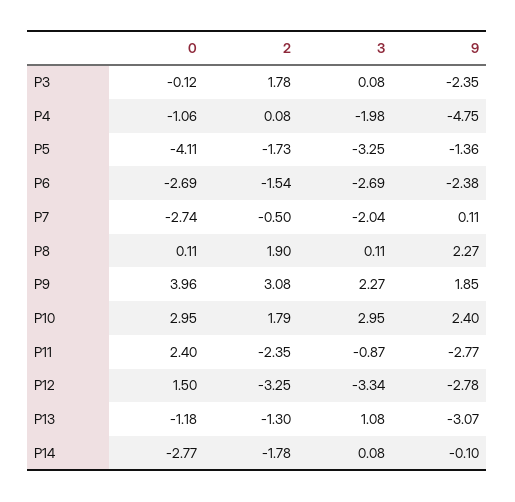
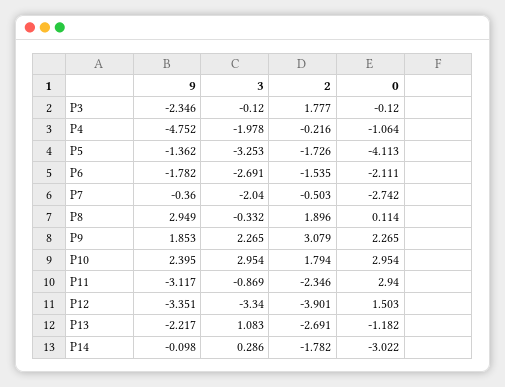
3, P3: 0.08 -> -0.12
2, P4: 0.08 -> -0.216
0, P6: -2.69 -> -2.111
9, P6: -2.38 -> -1.782
9, P7: 0.11 -> -0.36
3, P8: 0.11 -> -0.332
9, P8: 2.27 -> 2.949
0, P9: 3.96 -> 2.265
0, P11: 2.4 -> 2.94
9, P11: -2.77 -> -3.117
2, P12: -3.25 -> -3.901
9, P12: -2.78 -> -3.351
2, P13: -1.3 -> -2.691
9, P13: -3.07 -> -2.217
0, P14: -2.77 -> -3.022
3, P14: 0.08 -> 0.286

